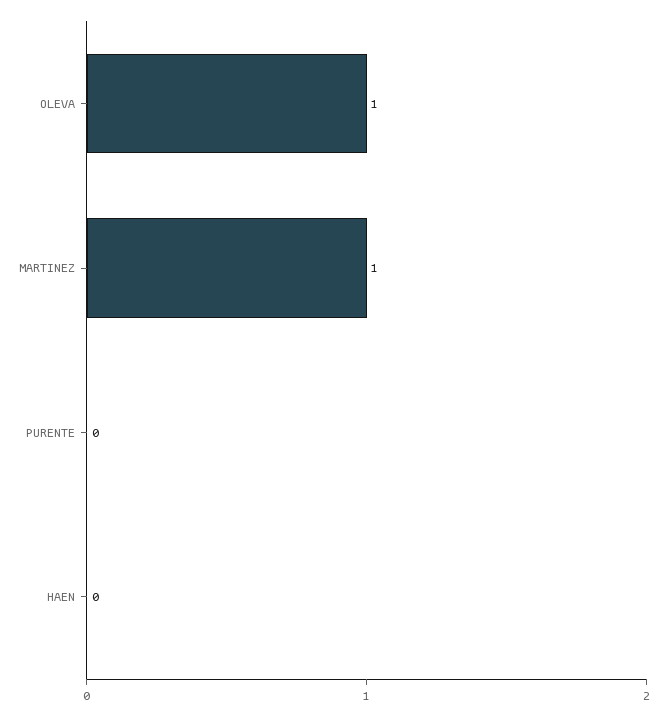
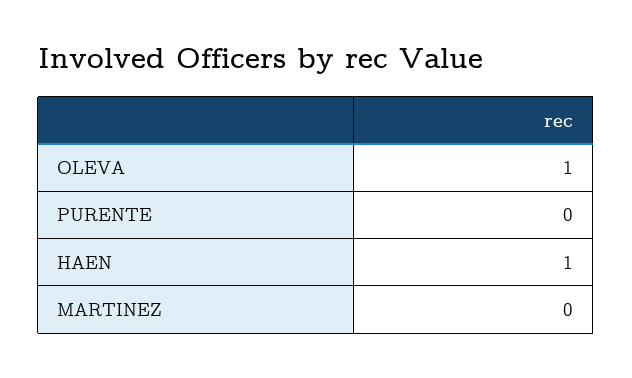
MARTINEZ: 1 -> 0
HAEN: 0 -> 1

